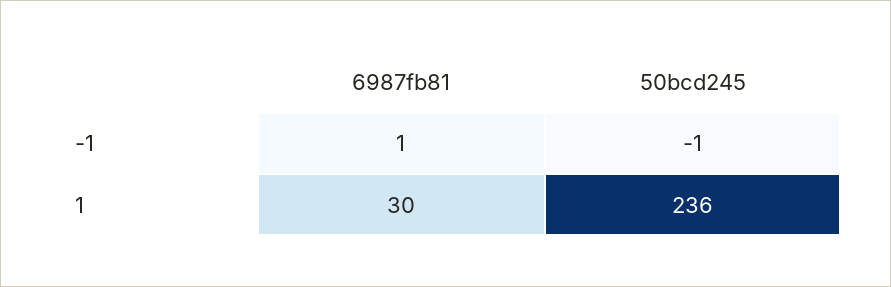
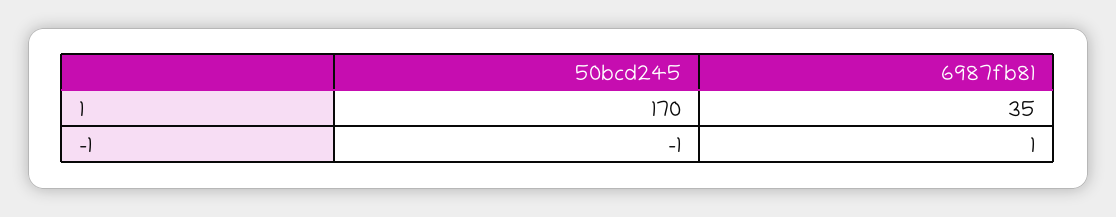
6987fb81, 1: 30 -> 35
50bcd245, 1: 236 -> 170

